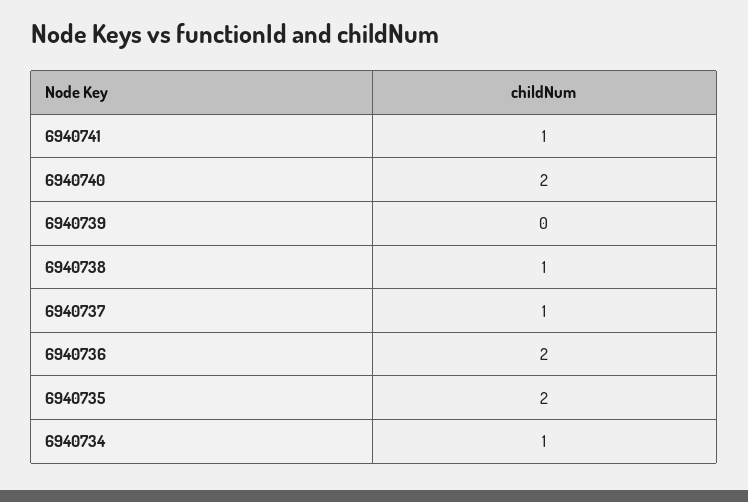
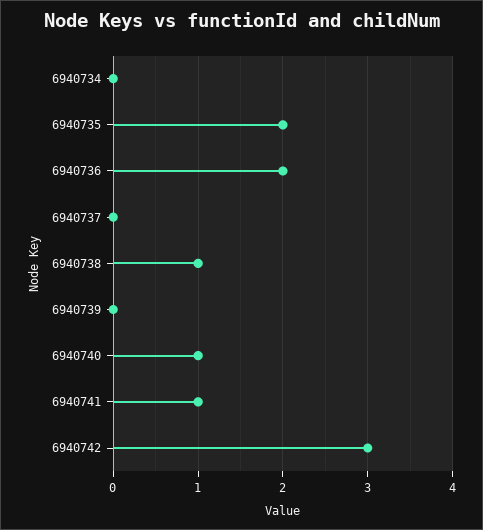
6940740: 2 -> 1
6940737: 1 -> 0
6940734: 1 -> 0
6940742: none -> 3

